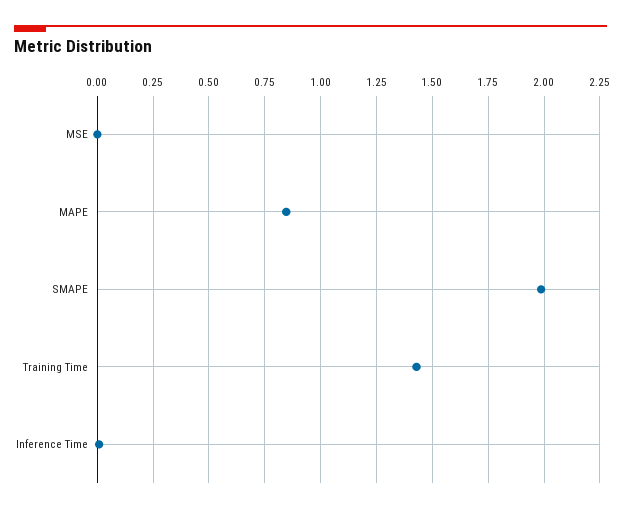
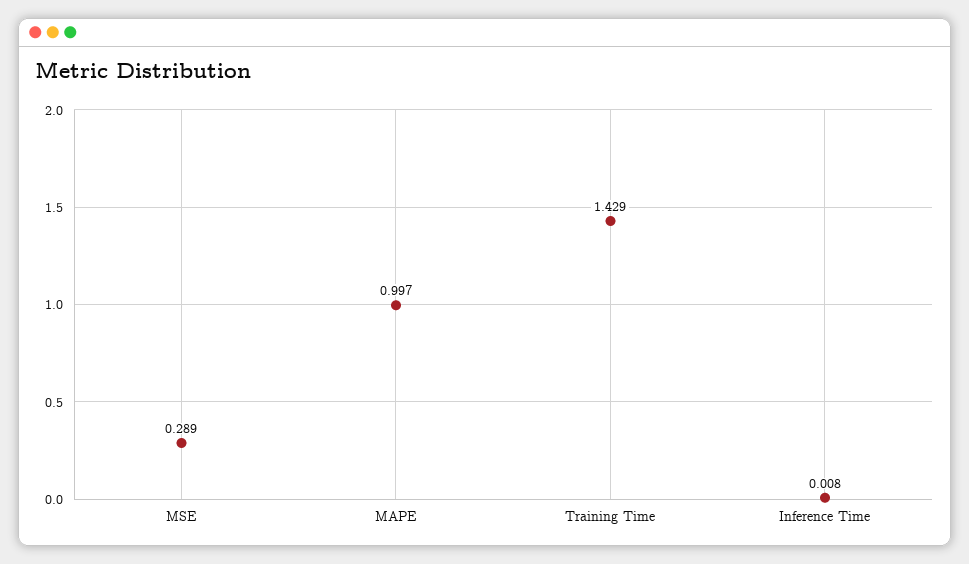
MSE: 0 -> 0.289
MAPE: 0.85 -> 0.997
SMAPE: 2 -> none

